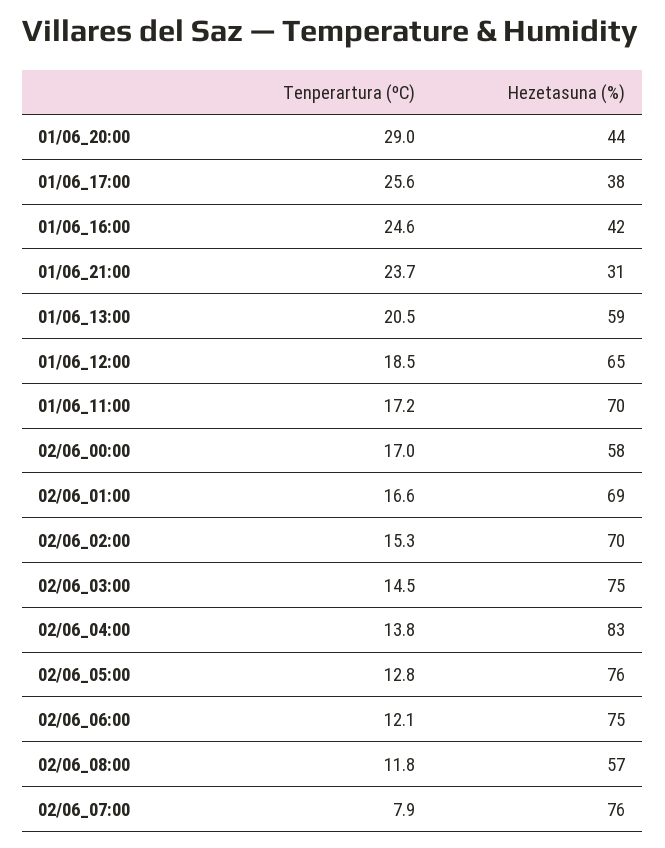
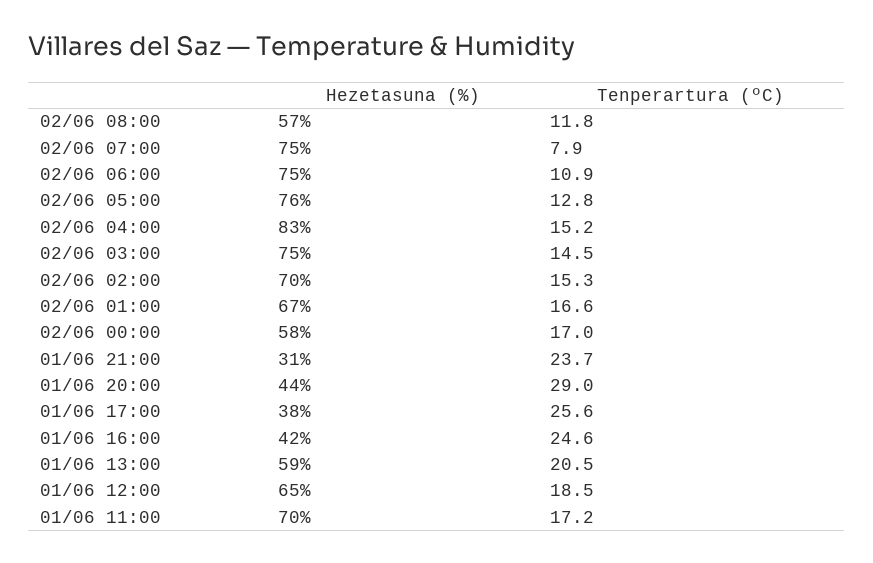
Hezetasuna (%), 02/06_01:00: 69 -> 67
Tenperartura (ºC), 02/06_04:00: 13.8 -> 15.2
Tenperartura (ºC), 02/06_06:00: 12.1 -> 10.9
Hezetasuna (%), 02/06_07:00: 76 -> 75

